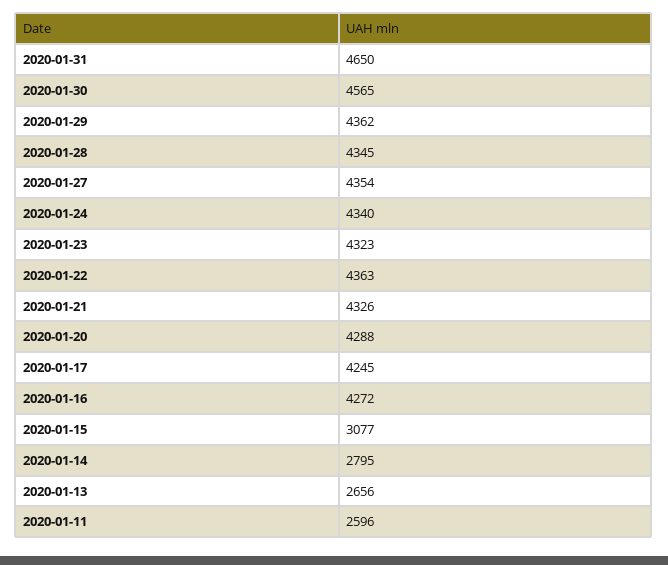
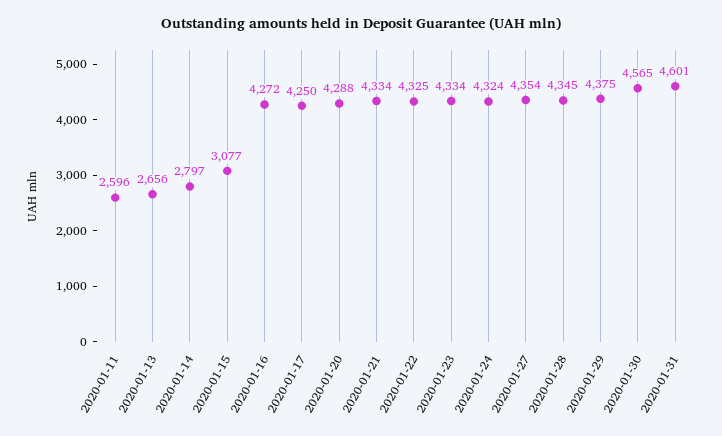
2020-01-31: 4650 -> 4601
2020-01-29: 4362 -> 4375
2020-01-24: 4340 -> 4324
2020-01-23: 4323 -> 4334
2020-01-22: 4363 -> 4325
2020-01-21: 4326 -> 4334
2020-01-17: 4245 -> 4250
2020-01-14: 2795 -> 2797

